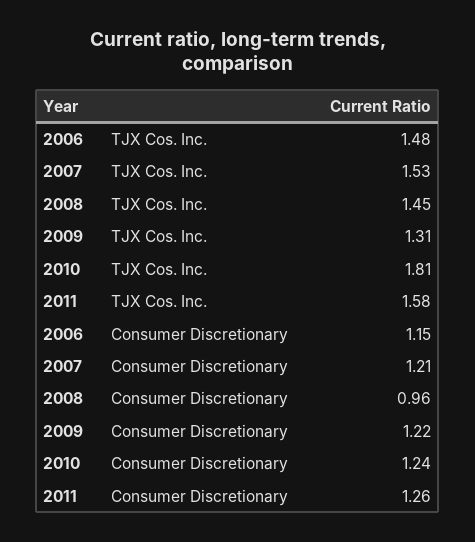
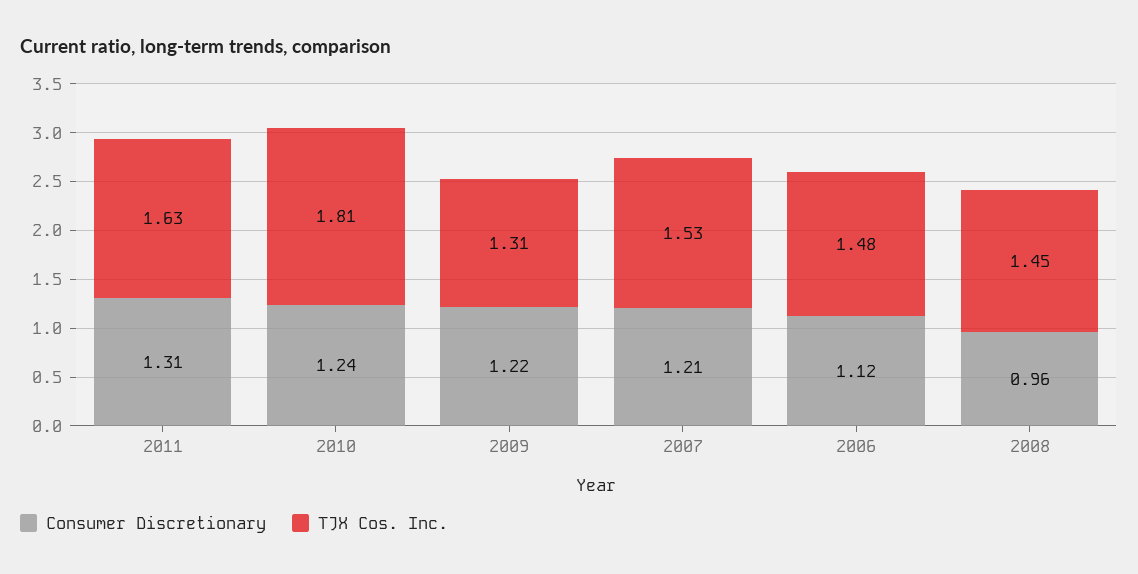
TJX Cos. Inc., 2011: 1.58 -> 1.63
Consumer Discretionary, 2006: 1.15 -> 1.12
Consumer Discretionary, 2011: 1.26 -> 1.31

